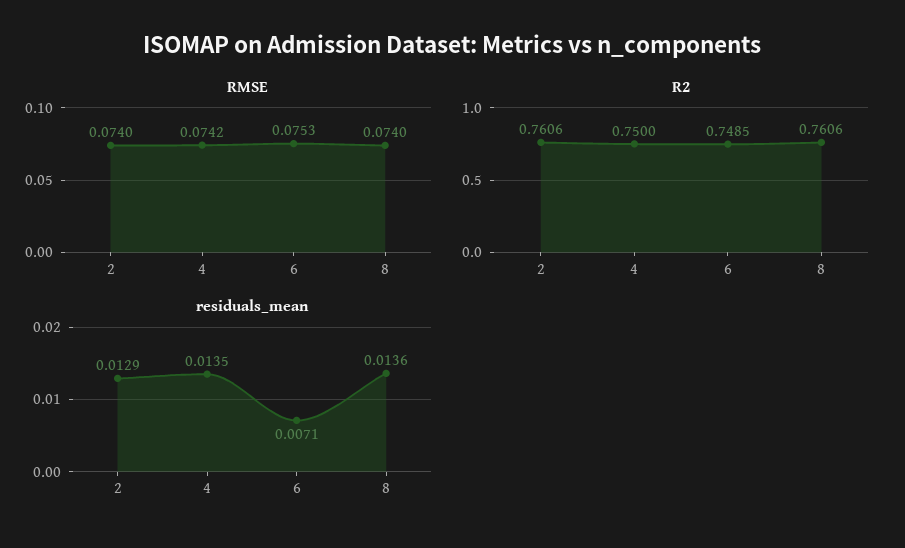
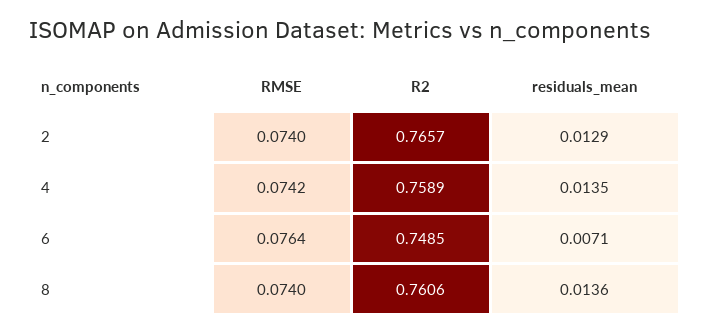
RMSE, 6: 0.0753 -> 0.0764
R2, 2: 0.7606 -> 0.7657
R2, 4: 0.75 -> 0.7589

